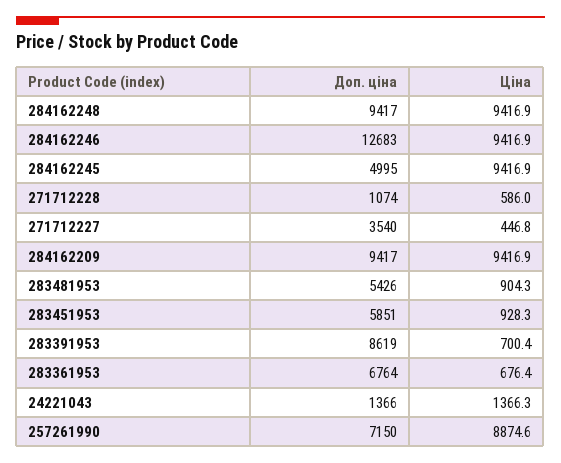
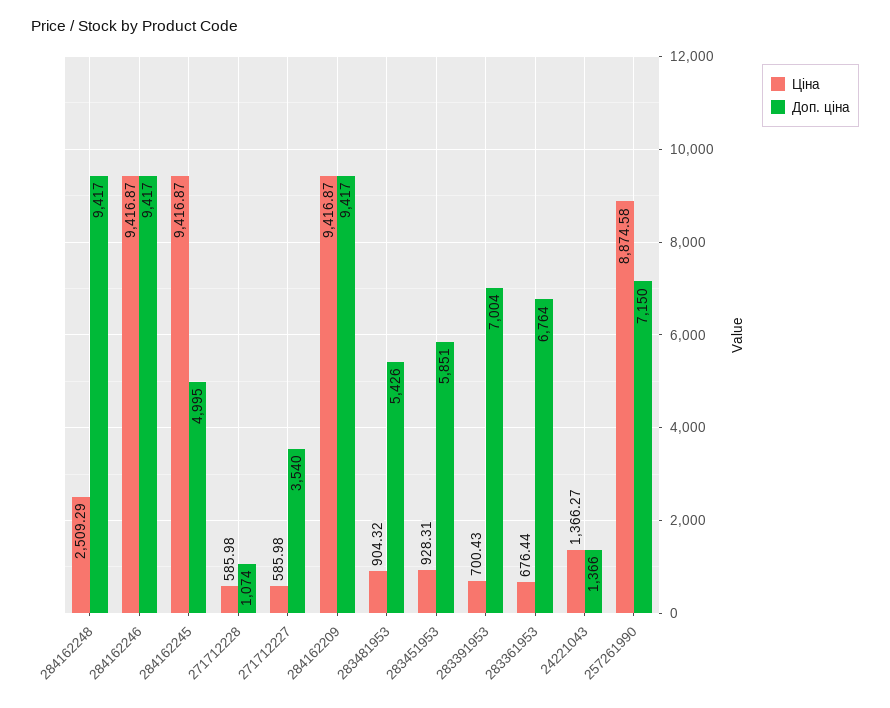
Ціна, 284162248: 9416.9 -> 2509.29
Доп. ціна, 284162246: 12683 -> 9417
Ціна, 271712227: 446.8 -> 585.98
Доп. ціна, 283391953: 8619 -> 7004

